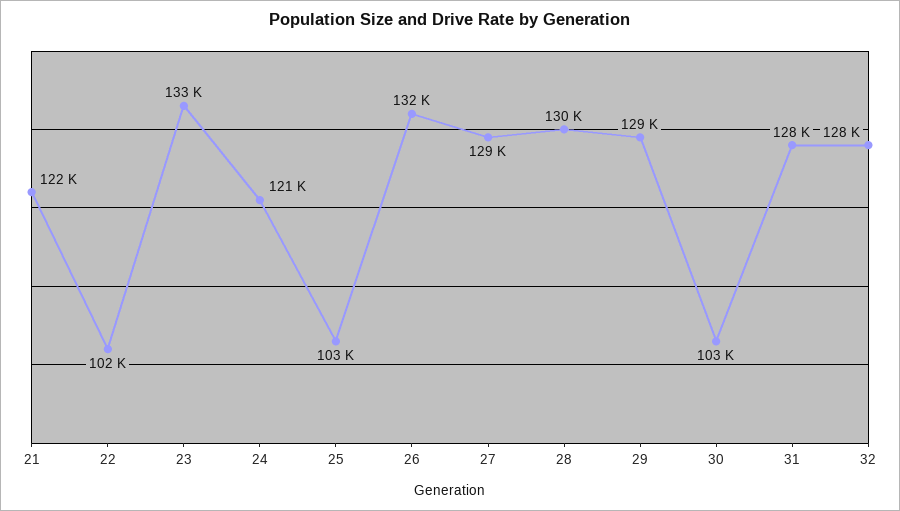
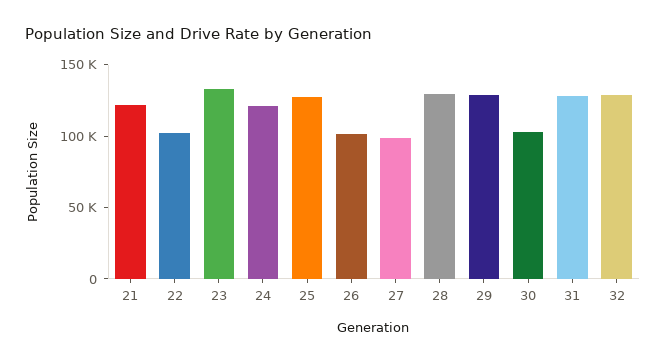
25: 103000 -> 130000
26: 132000 -> 100000
27: 129000 -> 100000

